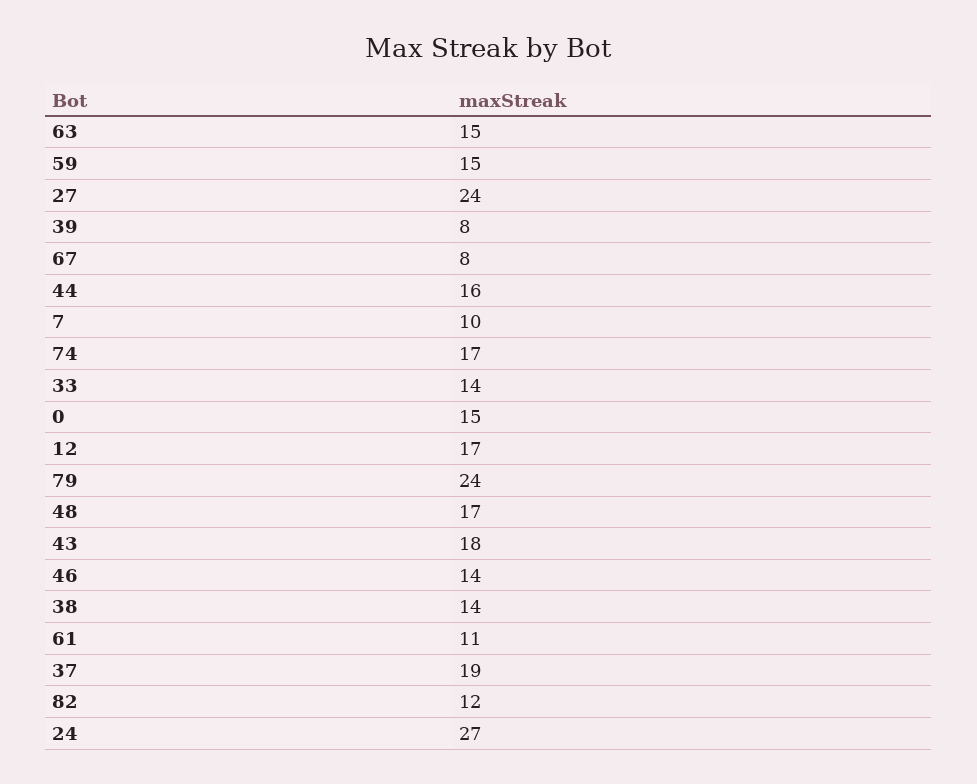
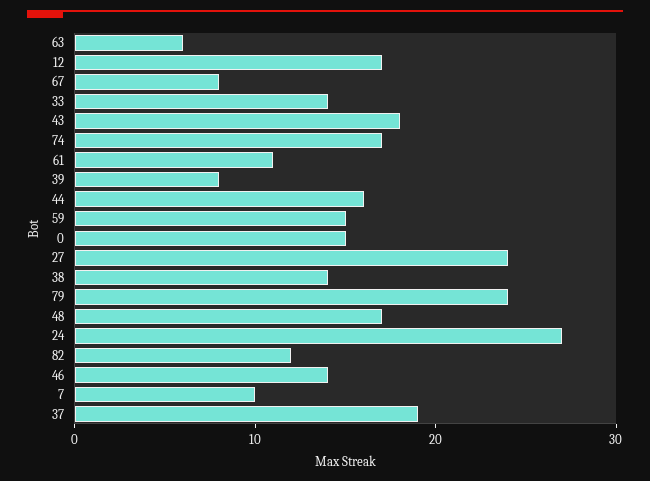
63: 15 -> 6

